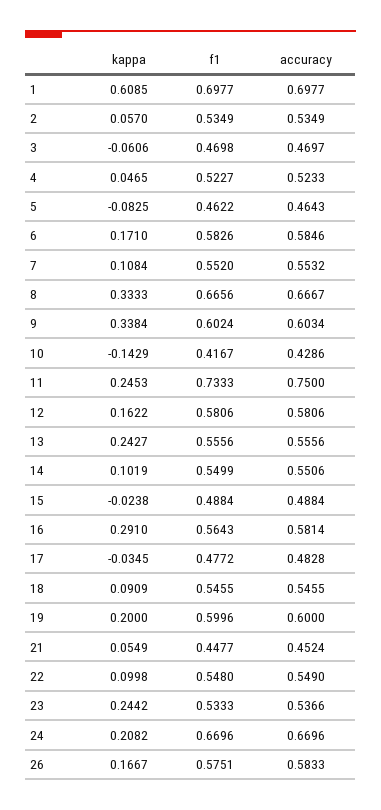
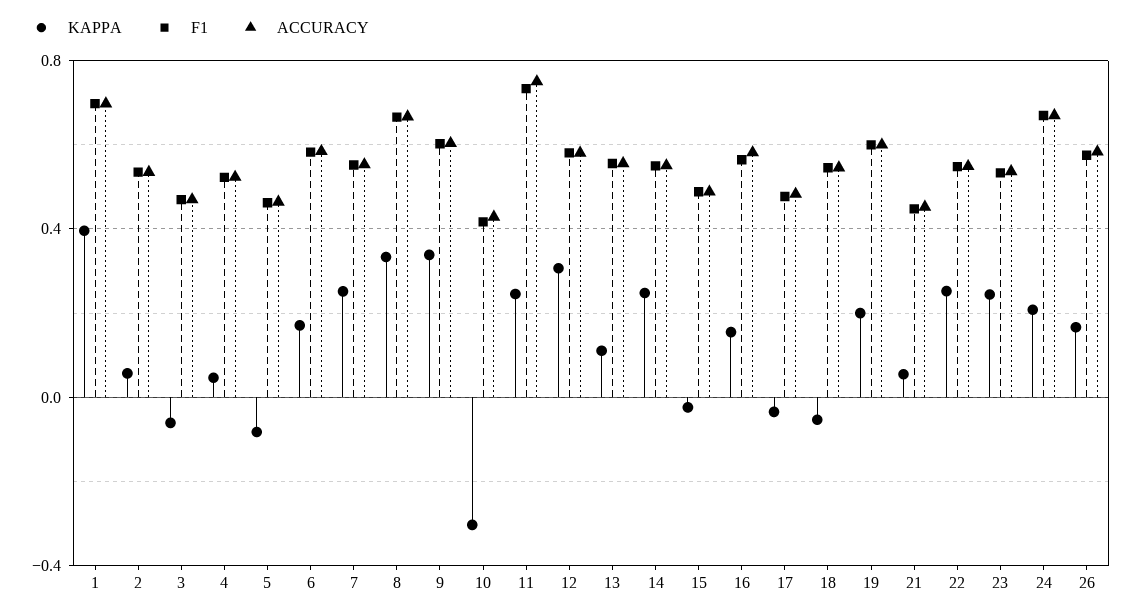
kappa, 1: 0.6085 -> 0.4
kappa, 7: 0.1084 -> 0.25
kappa, 10: -0.1429 -> -0.3
kappa, 12: 0.1622 -> 0.3
kappa, 13: 0.2427 -> 0.1
kappa, 14: 0.1019 -> 0.25
kappa, 16: 0.291 -> 0.15
kappa, 18: 0.0909 -> -0.05
kappa, 22: 0.0998 -> 0.25

